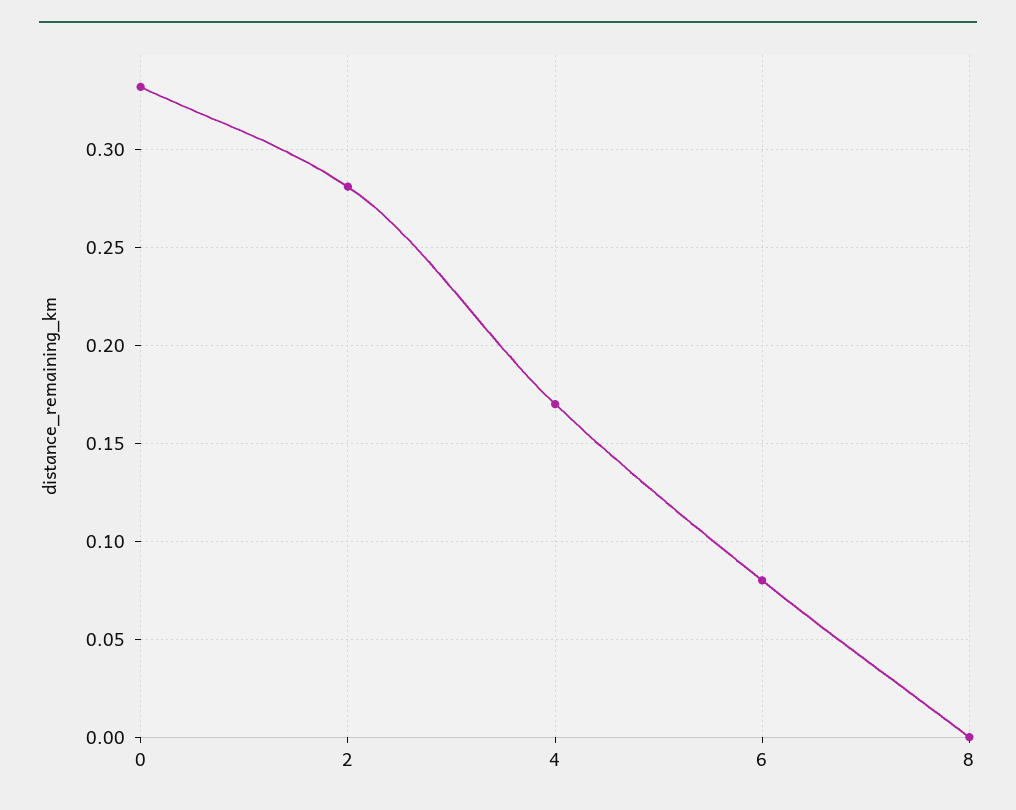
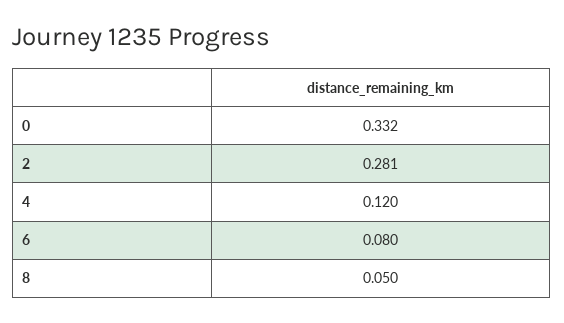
4: 0.17 -> 0.12
8: 0 -> 0.05

